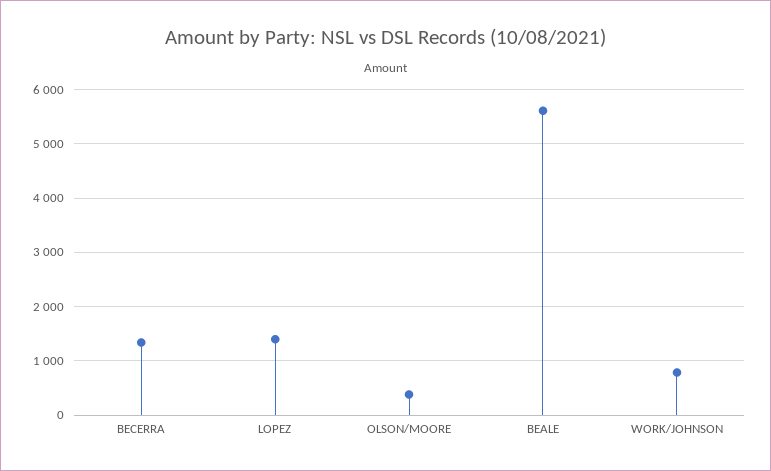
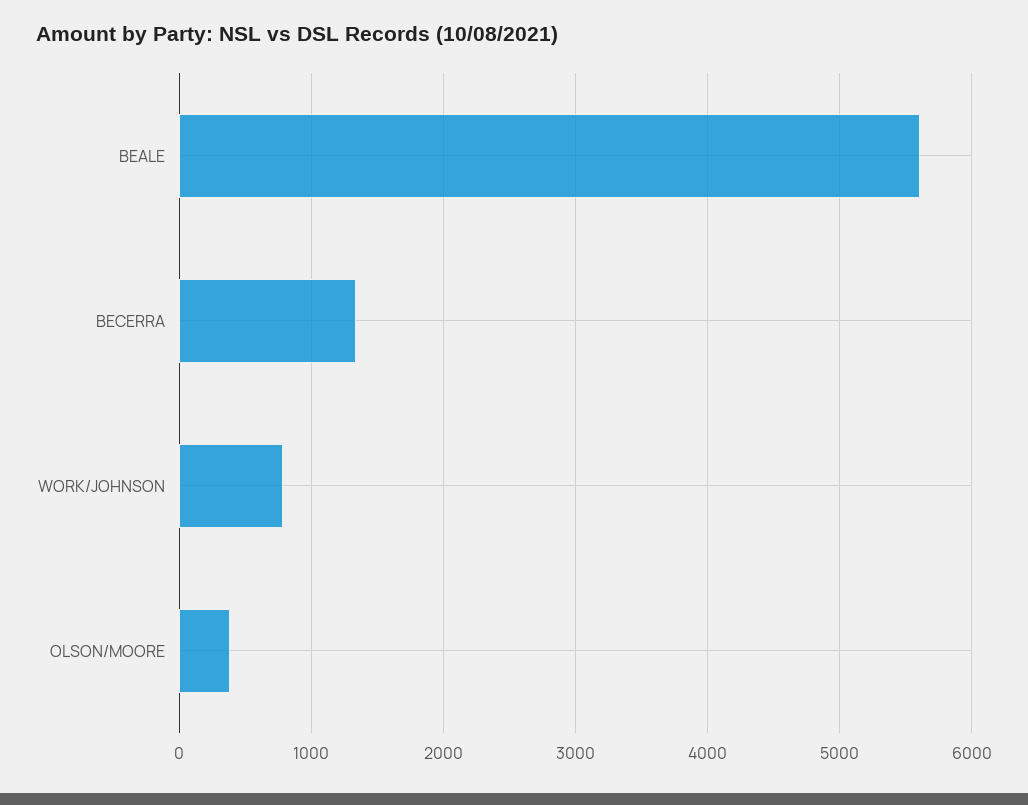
LOPEZ: 1400 -> none

